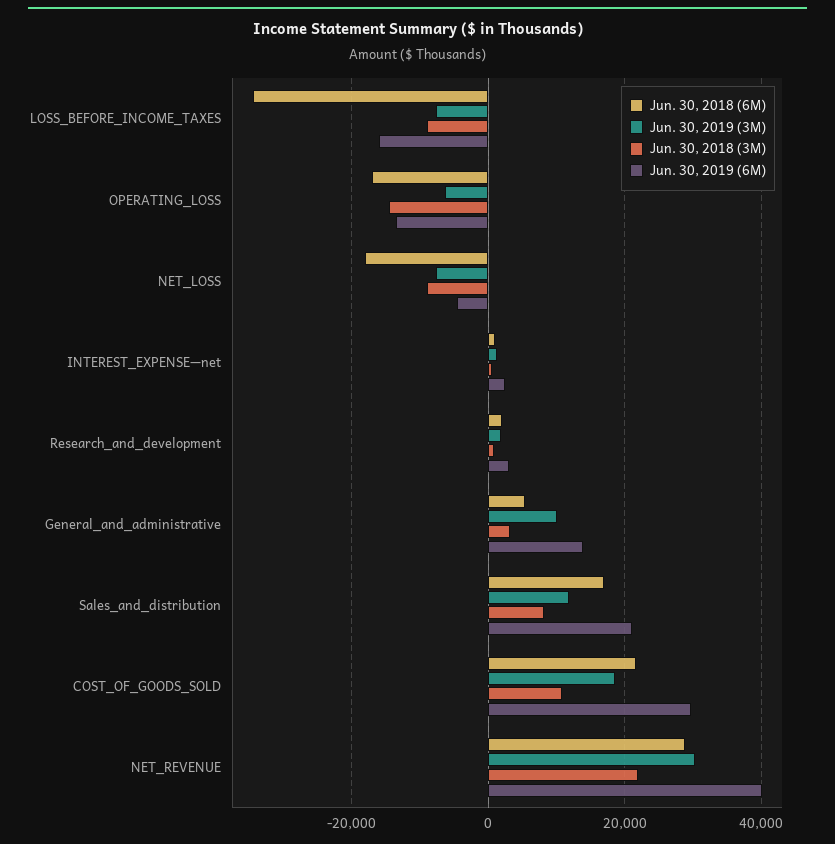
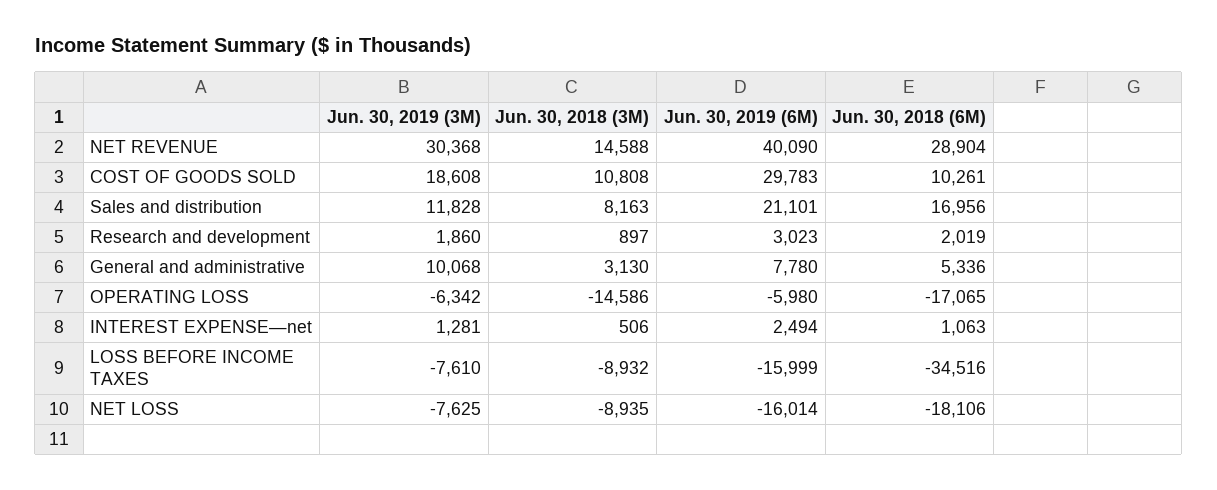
Jun. 30, 2019 (6M), OPERATING_LOSS: -14000 -> -5980
Jun. 30, 2019 (6M), NET_LOSS: -4000 -> -16014
Jun. 30, 2019 (6M), General_and_administrative: 14000 -> 7780
Jun. 30, 2018 (6M), COST_OF_GOODS_SOLD: 22000 -> 10261
Jun. 30, 2018 (3M), NET_REVENUE: 22000 -> 14588

